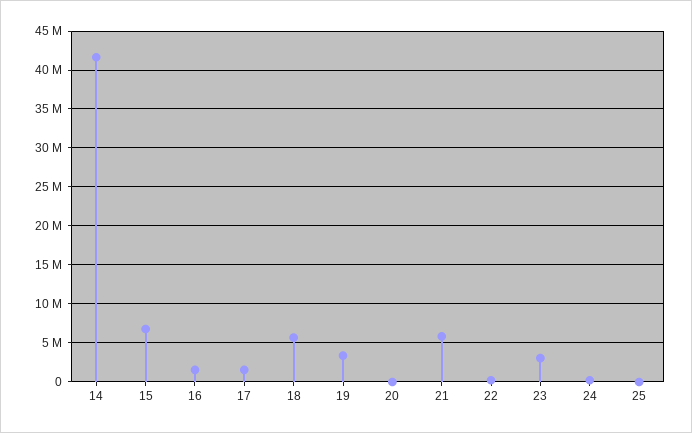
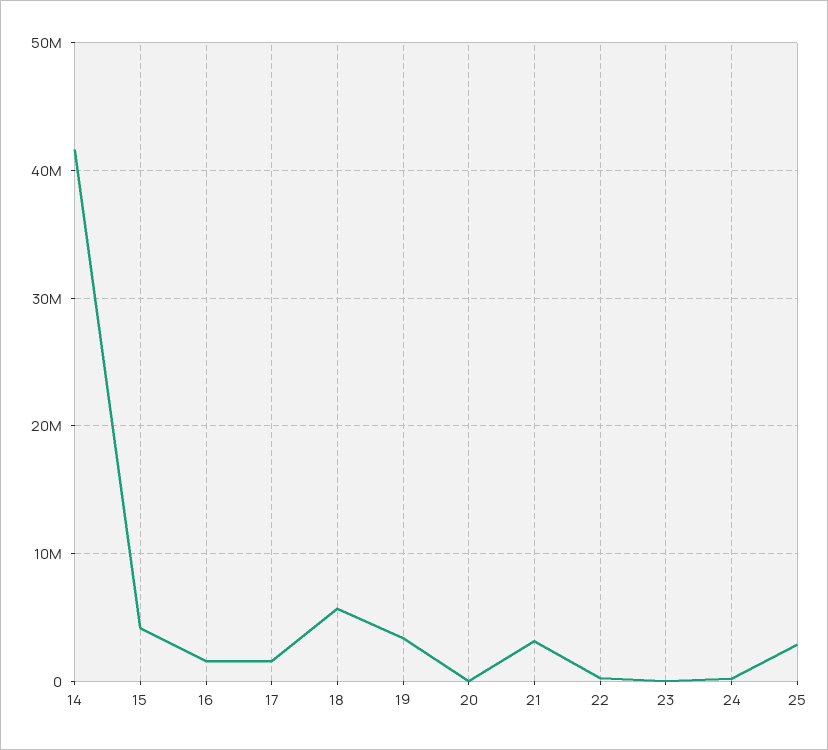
15: 7000000 -> 4000000
21: 6000000 -> 3000000
23: 3000000 -> 0
25: 0 -> 3000000

